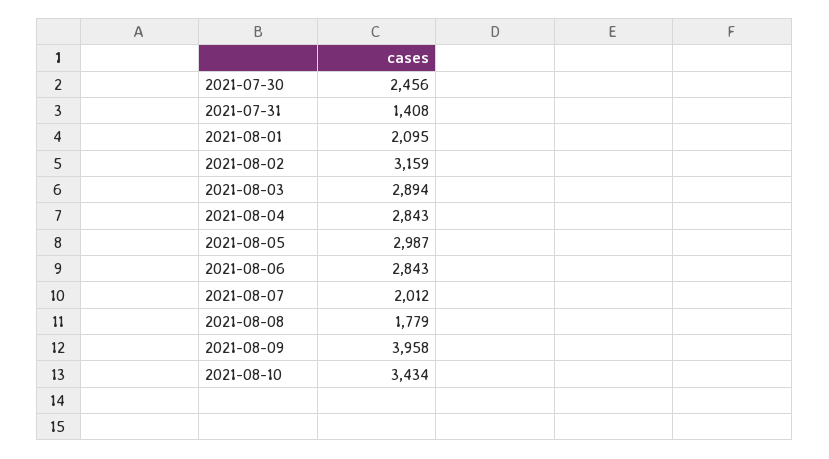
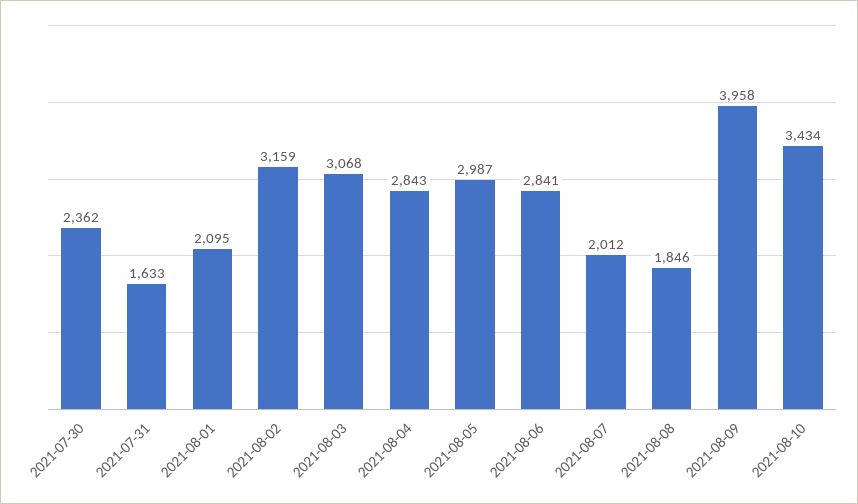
2021-07-30: 2456 -> 2362
2021-07-31: 1408 -> 1633
2021-08-03: 2894 -> 3068
2021-08-06: 2843 -> 2841
2021-08-08: 1779 -> 1846

